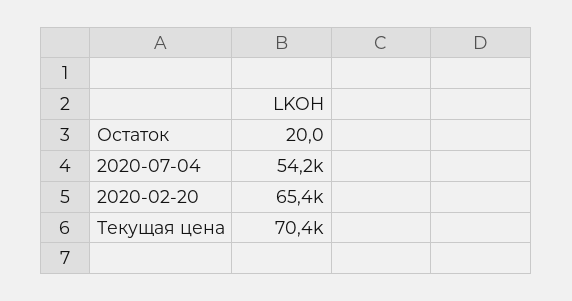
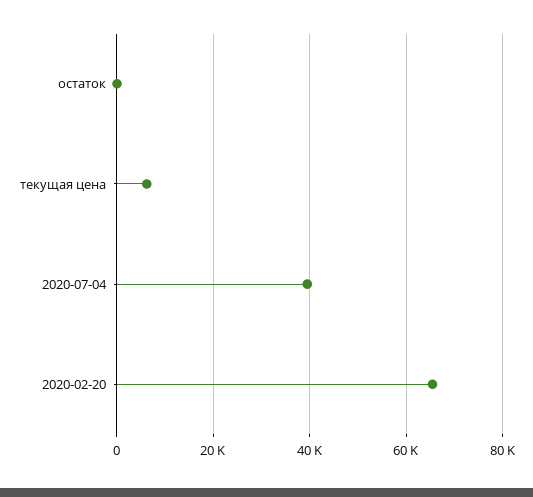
2020-07-04: 54200 -> 40000
Текущая цена: 70400 -> 6000

